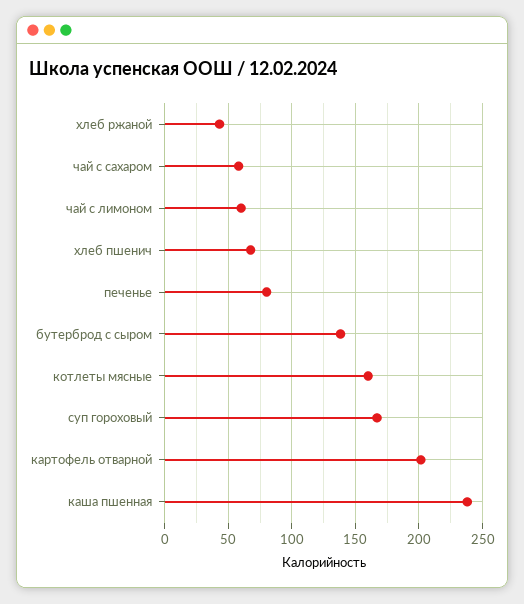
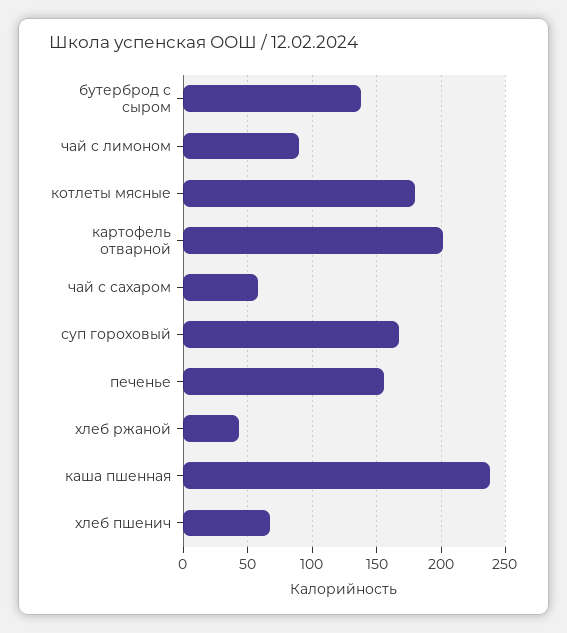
чай с лимоном: 60 -> 90
печенье: 80 -> 155
котлеты мясные: 160 -> 180

